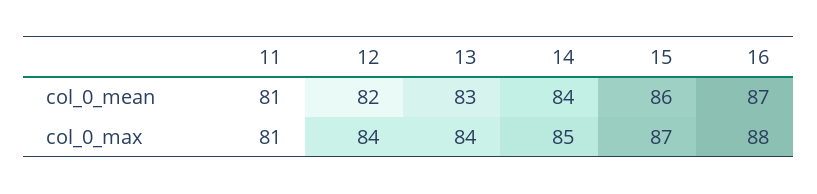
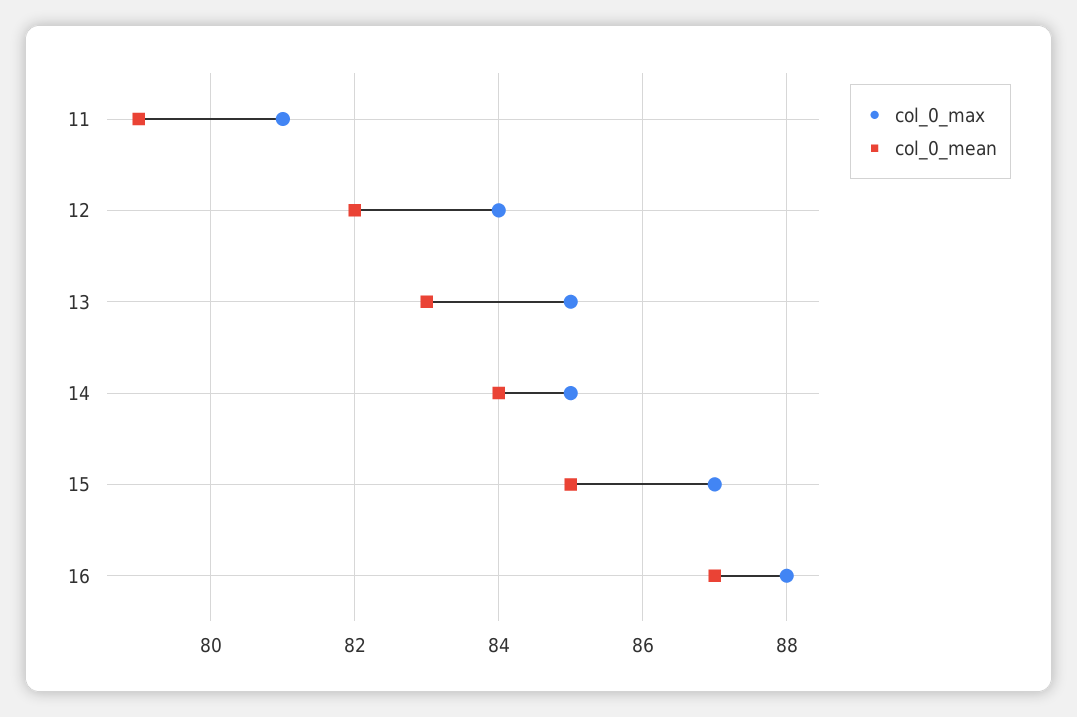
col_0_mean, 11: 81 -> 79
col_0_mean, 15: 86 -> 85
col_0_max, 13: 84 -> 85

